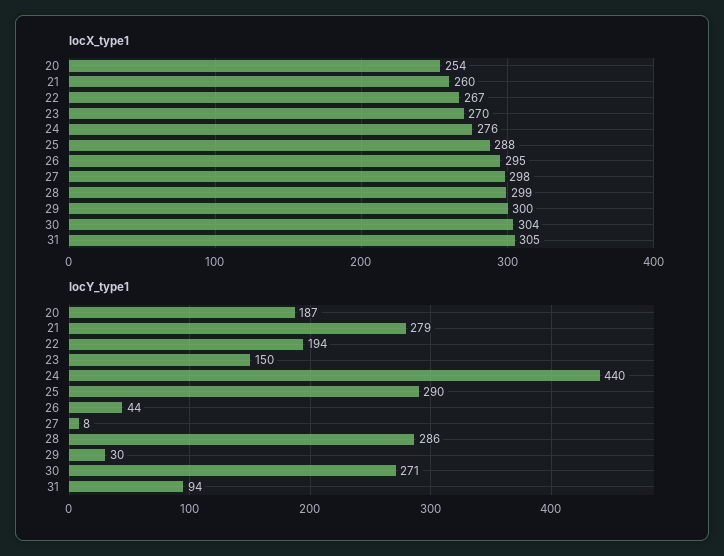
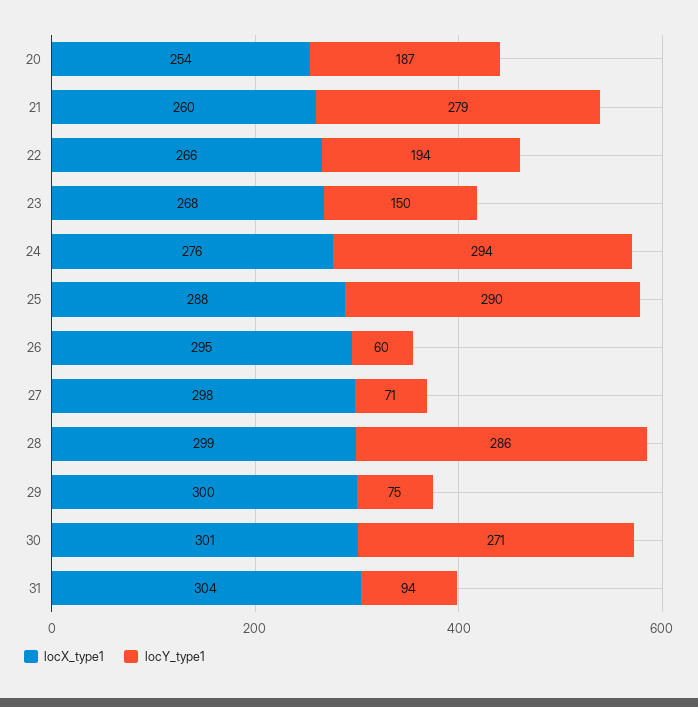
locX_type1, 22: 267 -> 266
locX_type1, 23: 270 -> 268
locX_type1, 30: 304 -> 301
locX_type1, 31: 305 -> 304
locY_type1, 24: 440 -> 294
locY_type1, 26: 44 -> 60
locY_type1, 27: 8 -> 71
locY_type1, 29: 30 -> 75

